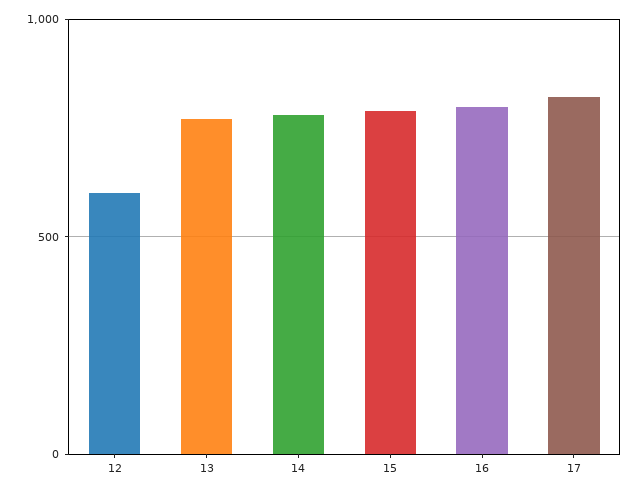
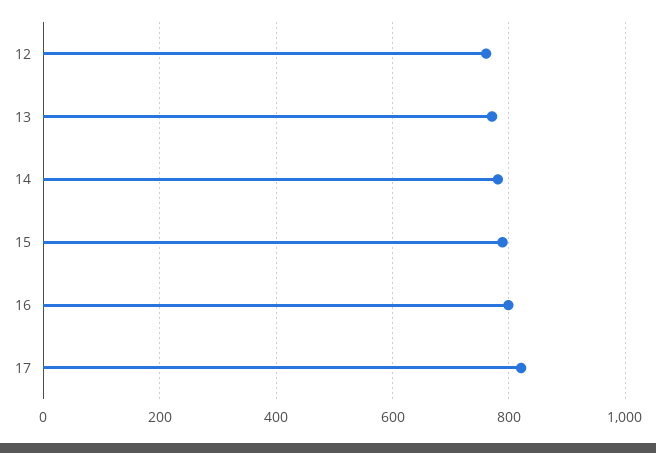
12: 600 -> 760

